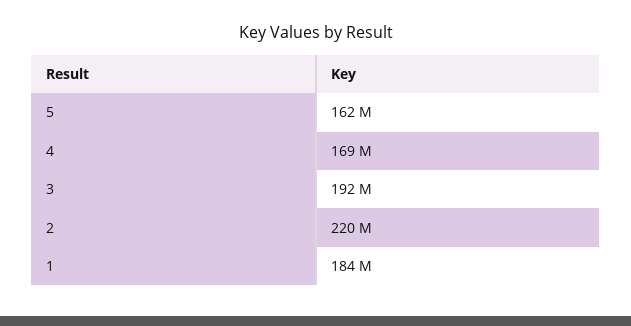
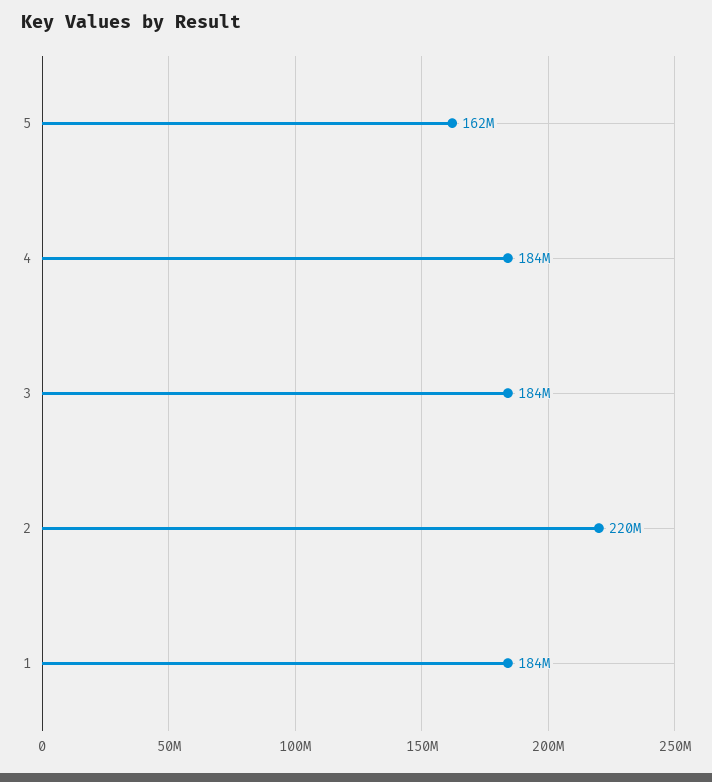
4: 169000000 -> 184000000
3: 192000000 -> 184000000

